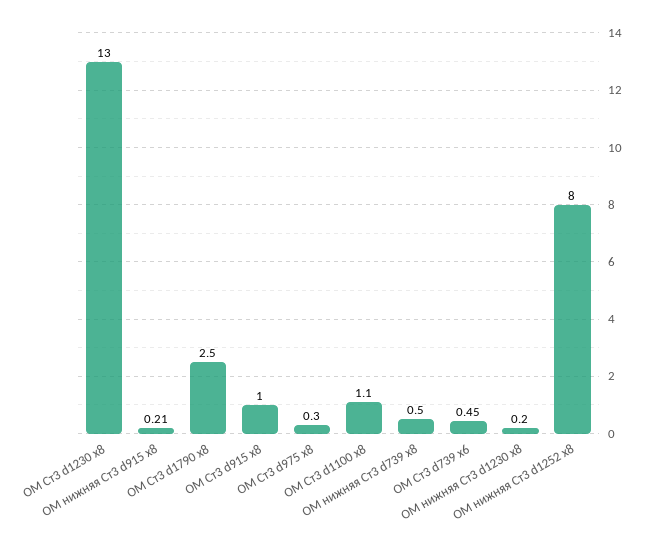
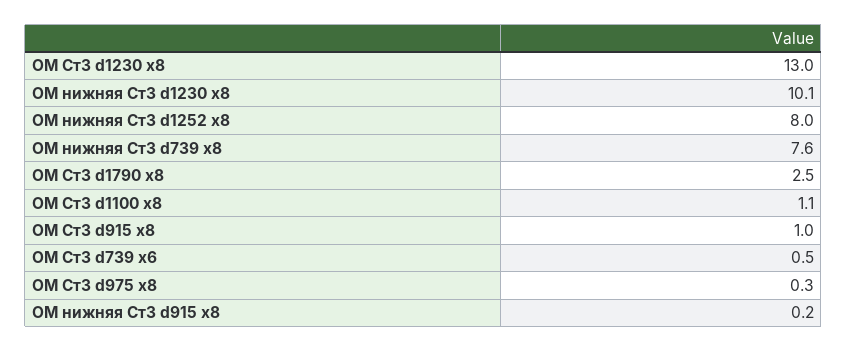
ОМ нижняя Ст3 d739 х8: 0.5 -> 7.6
ОМ нижняя Ст3 d1230 х8: 0.2 -> 10.1

